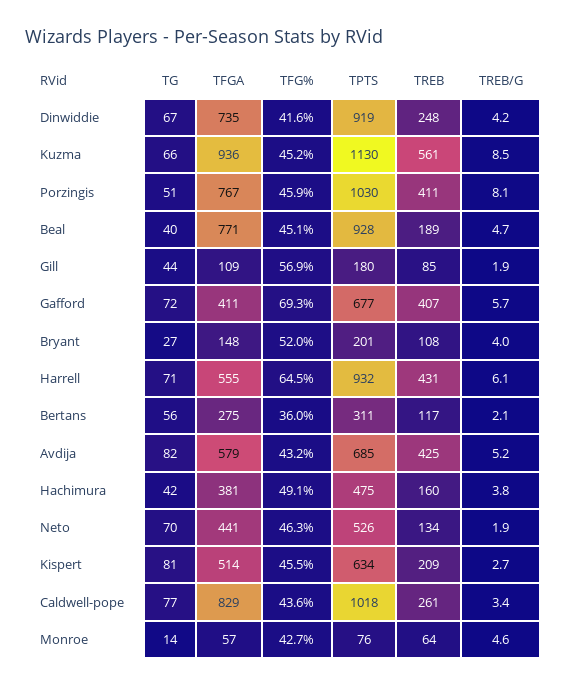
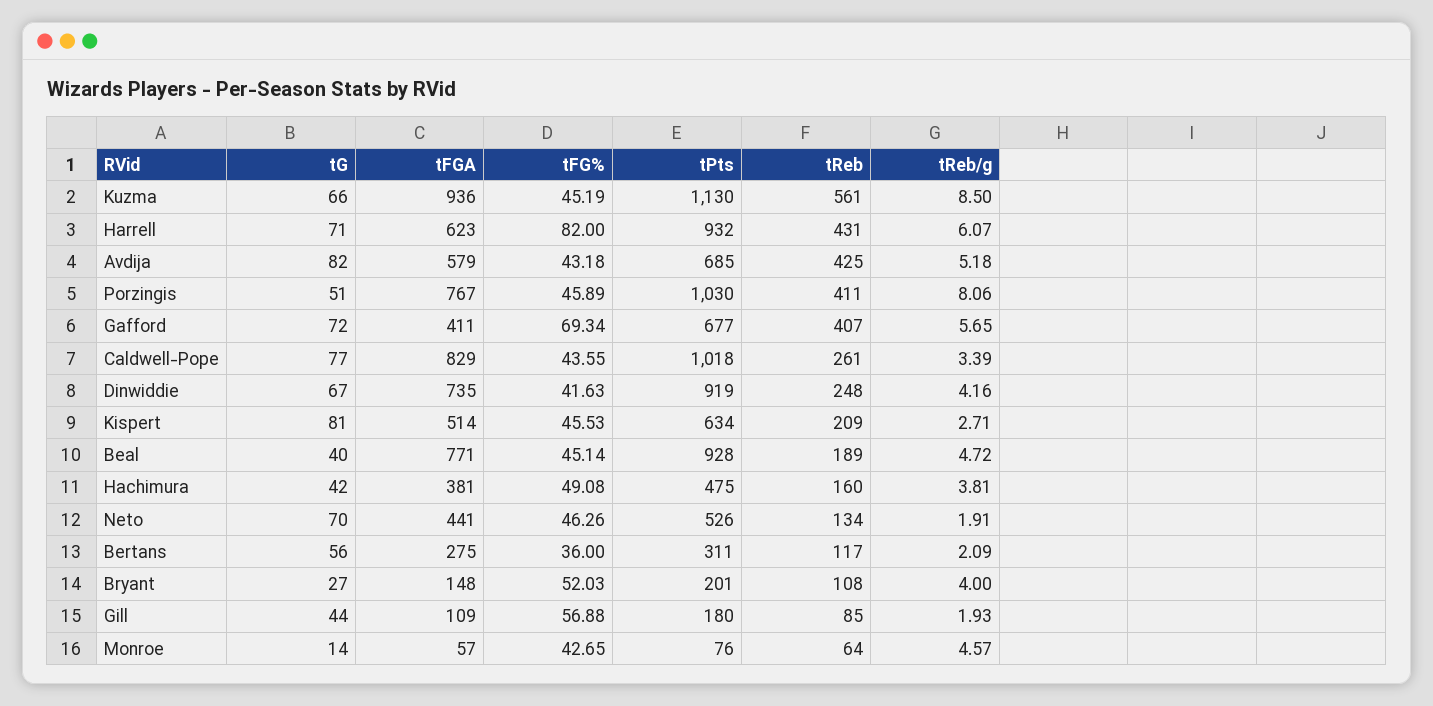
TFGA, Harrell: 555 -> 623
TFG%, Harrell: 64.5 -> 82

